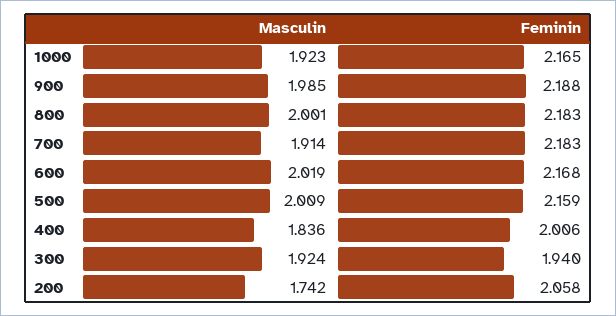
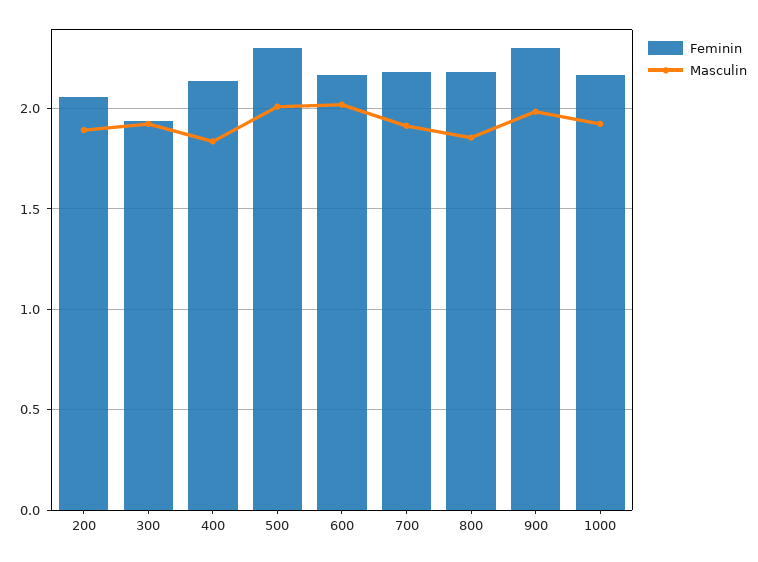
Feminin, 900: 2.188 -> 2.3
Masculin, 800: 2.001 -> 1.85
Feminin, 500: 2.159 -> 2.3
Feminin, 400: 2.006 -> 2.15
Masculin, 200: 1.742 -> 1.9

